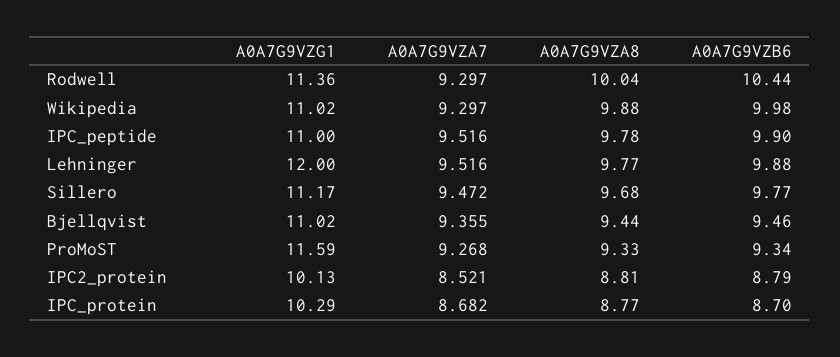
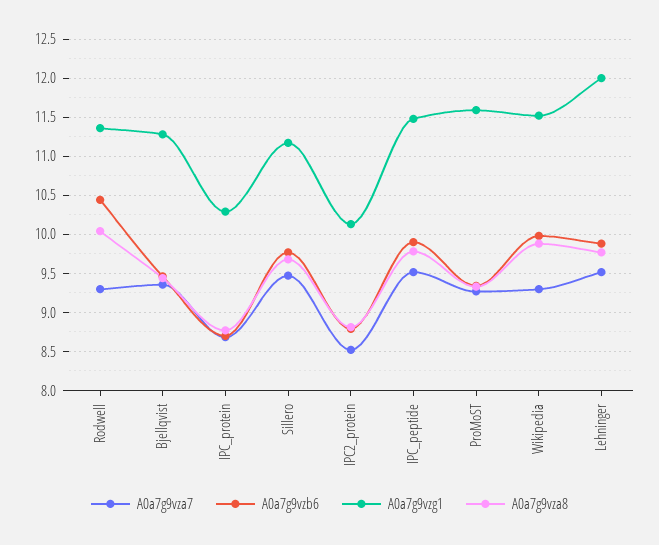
A0A7G9VZG1, Wikipedia: 11.02 -> 11.5
A0A7G9VZG1, IPC_peptide: 11 -> 11.5
A0A7G9VZG1, Bjellqvist: 11.02 -> 11.3

